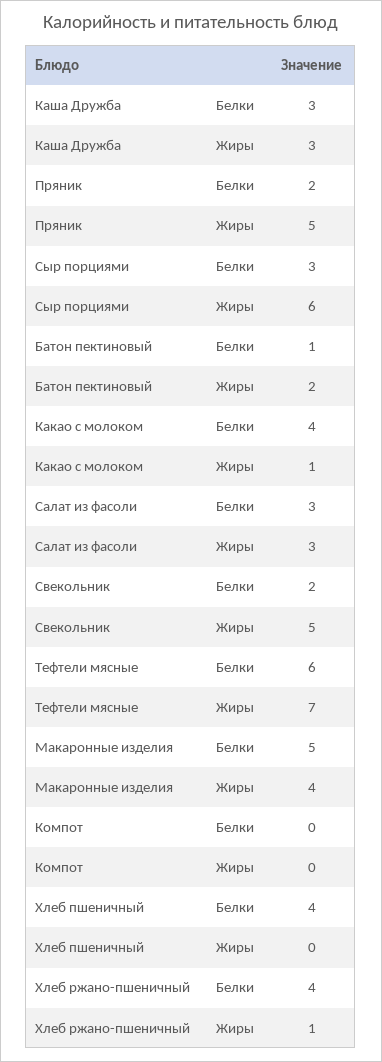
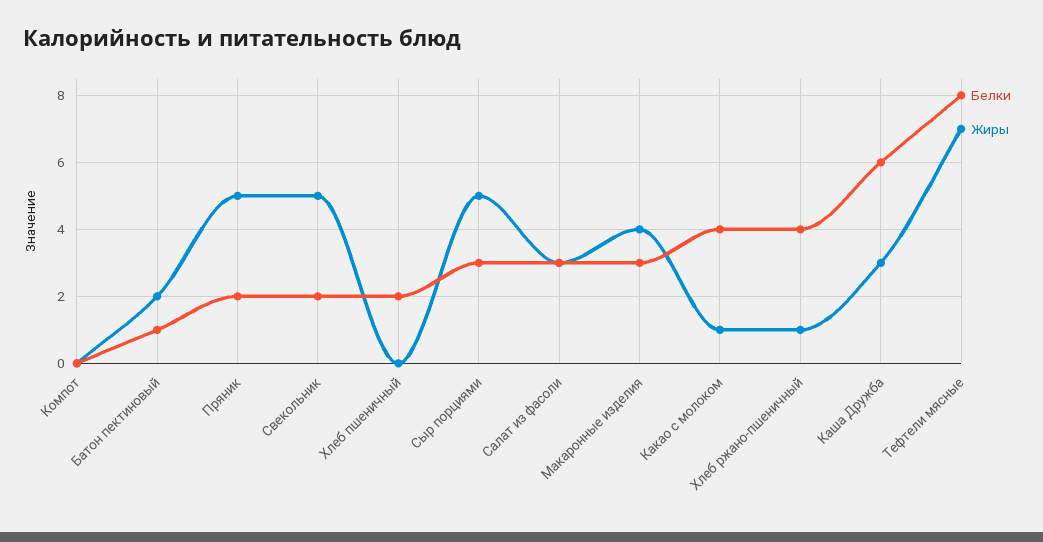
Белки, Каша Дружба: 3 -> 6
Жиры, Сыр порциями: 6 -> 5
Белки, Тефтели мясные: 6 -> 8
Белки, Макаронные изделия: 5 -> 3
Белки, Хлеб пшеничный: 4 -> 2

